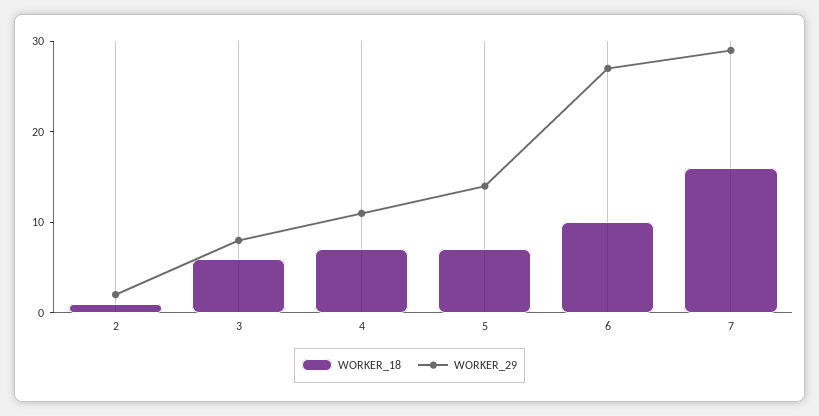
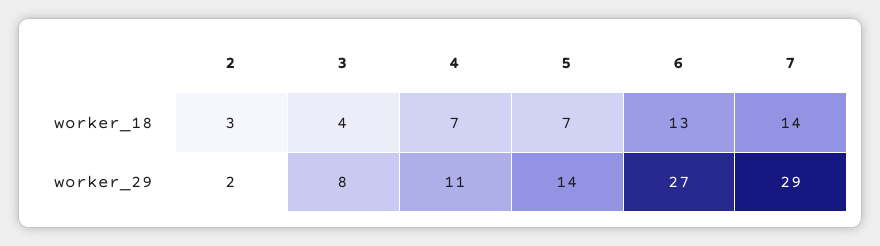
WORKER_18, 2: 1 -> 3
WORKER_18, 3: 6 -> 4
WORKER_18, 6: 10 -> 13
WORKER_18, 7: 16 -> 14

